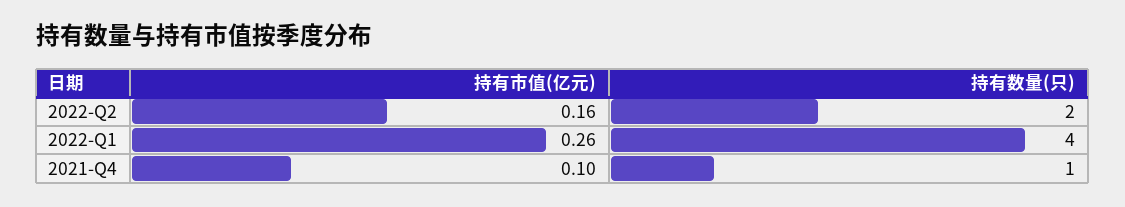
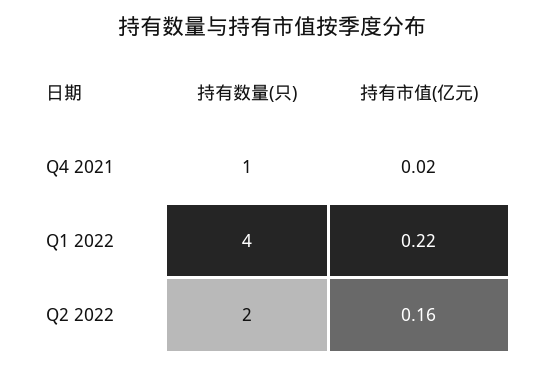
持有市值(亿元), 2022-Q1: 0.26 -> 0.22
持有市值(亿元), 2021-Q4: 0.1 -> 0.02

